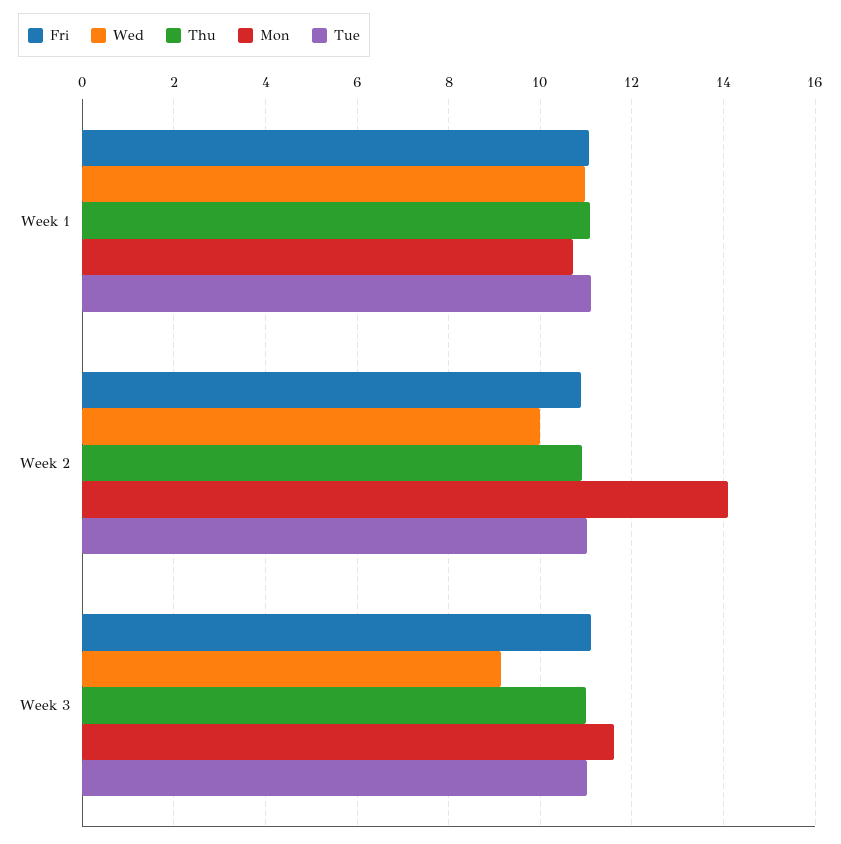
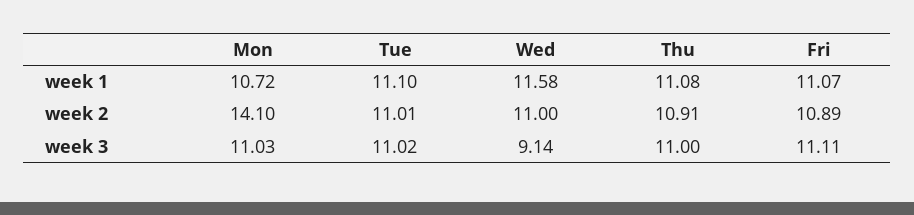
Wed, Week 1: 11 -> 11.58
Wed, Week 2: 10 -> 11
Mon, Week 3: 11.6 -> 11.03

